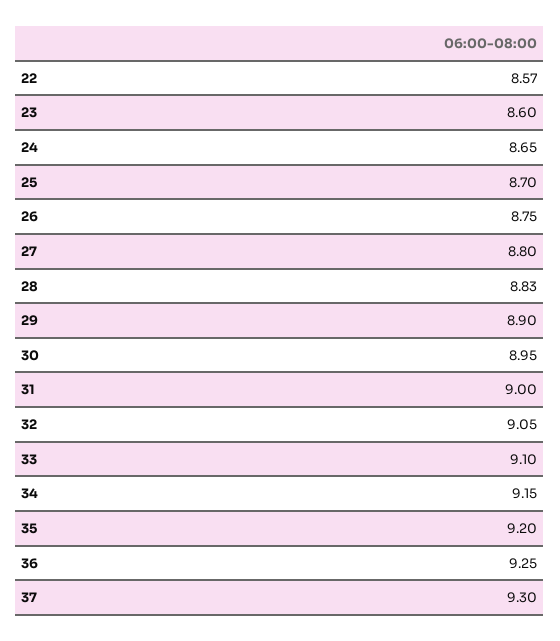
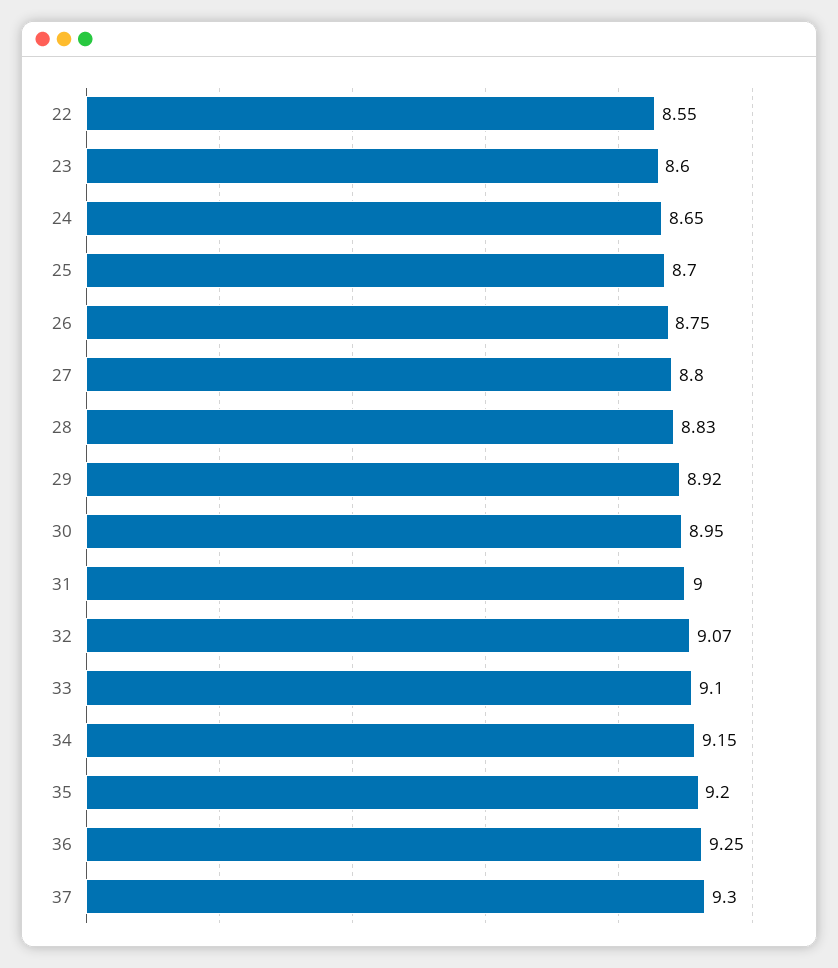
22: 8.57 -> 8.55
29: 8.9 -> 8.92
32: 9.05 -> 9.07

